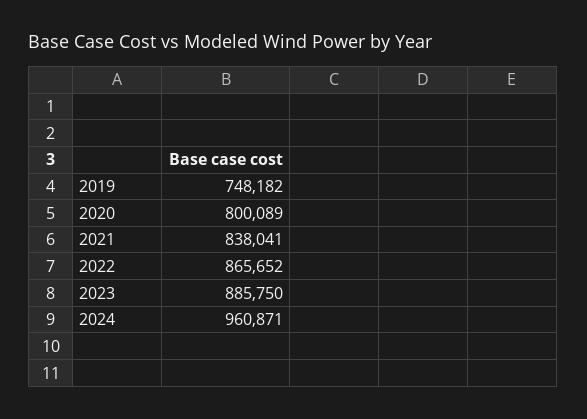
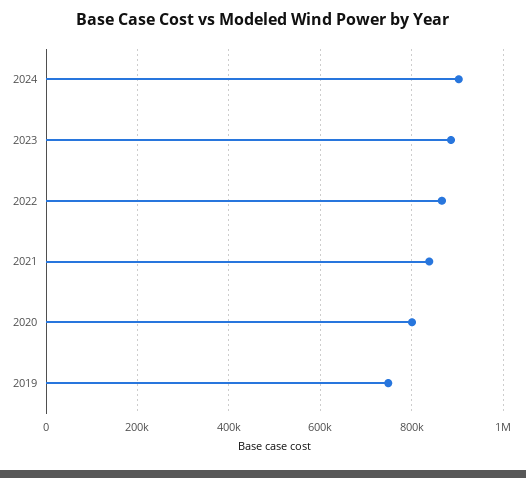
2024: 960871 -> 900000

